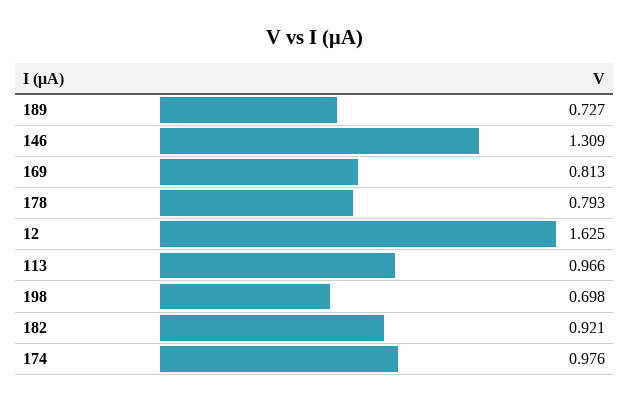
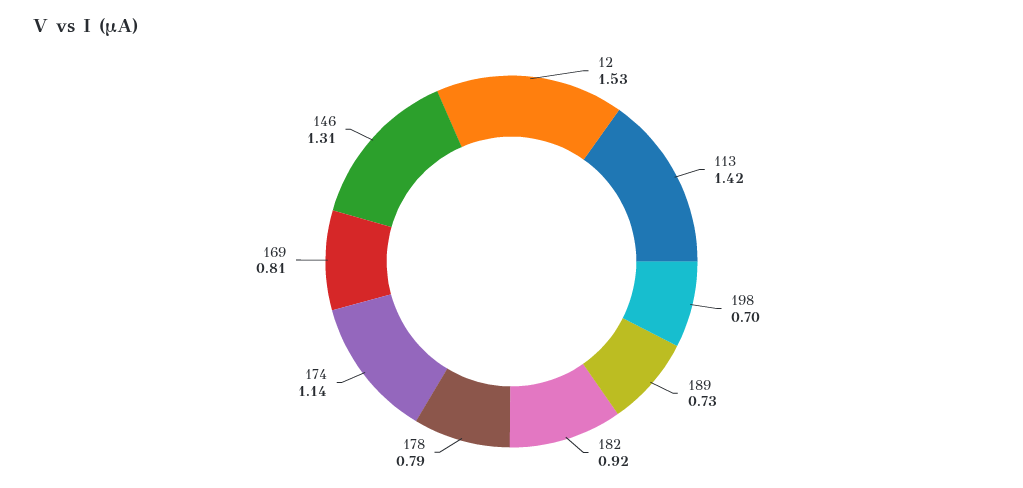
12: 1.625 -> 1.53
113: 0.966 -> 1.42
174: 0.976 -> 1.14

